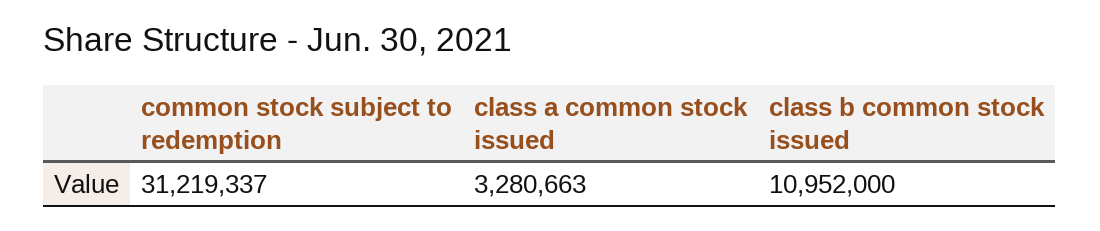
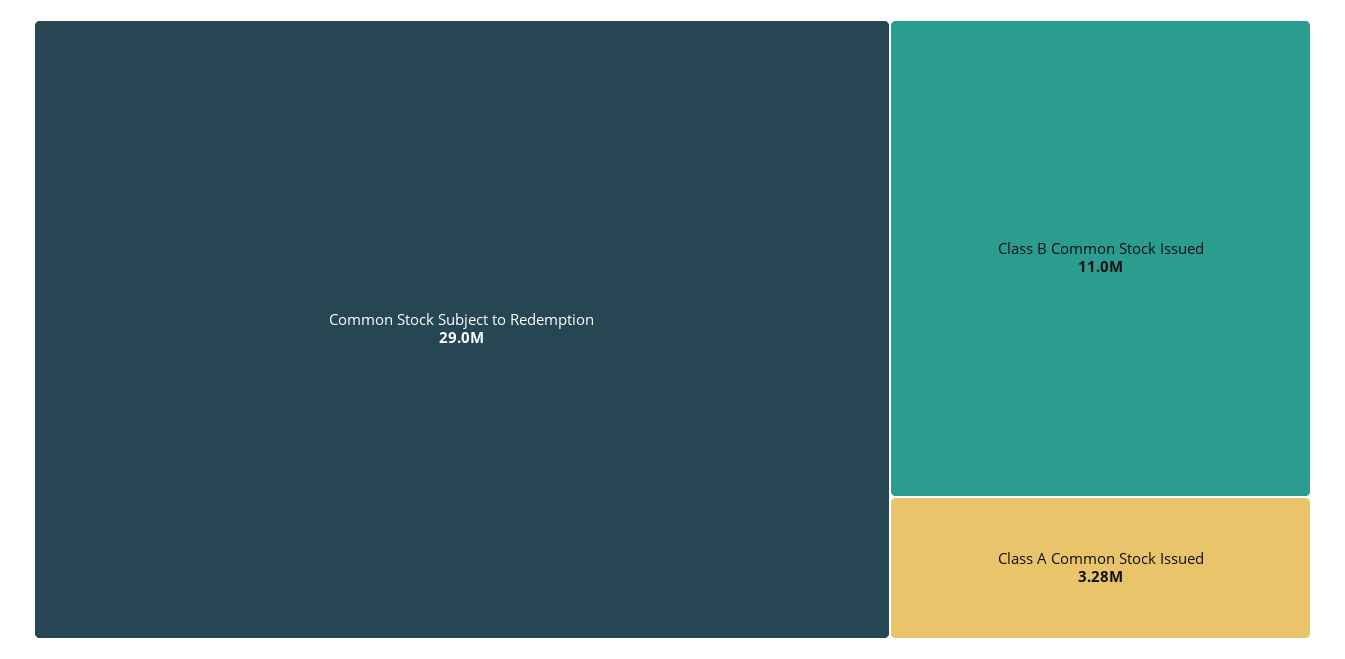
common stock subject to redemption: 31219337 -> 29000000

